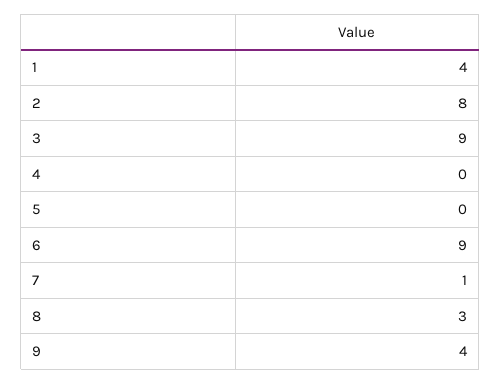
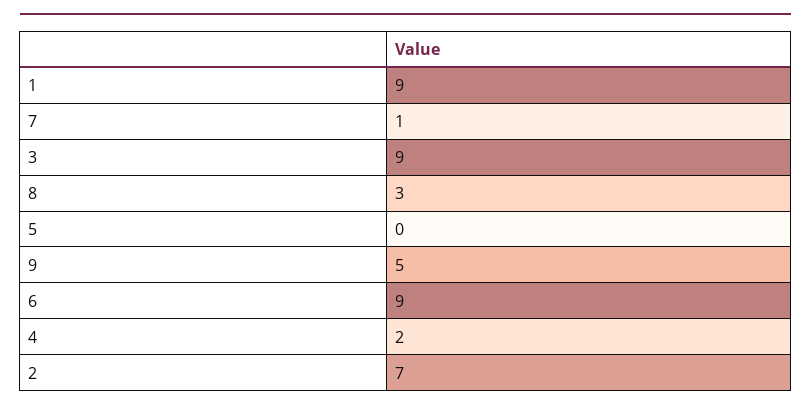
1: 4 -> 9
2: 8 -> 7
4: 0 -> 2
9: 4 -> 5

